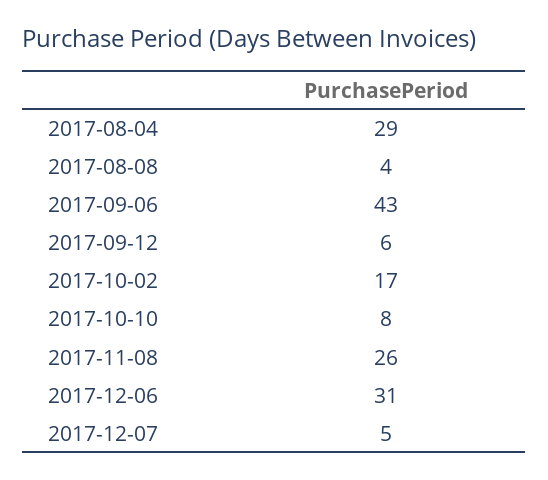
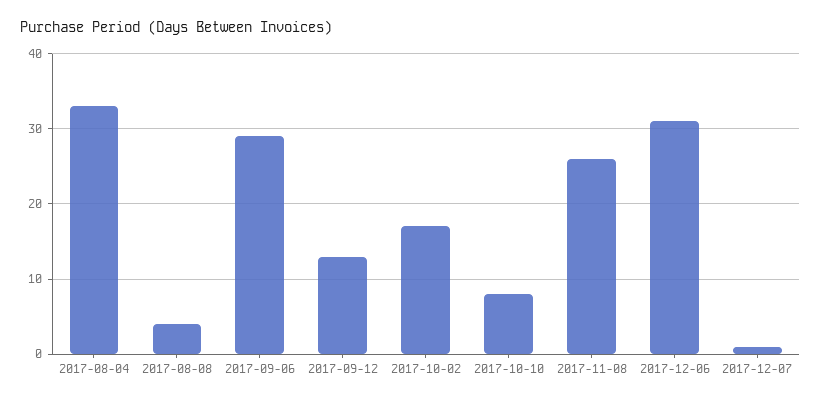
2017-08-04: 29 -> 33
2017-09-06: 43 -> 29
2017-09-12: 6 -> 13
2017-12-07: 5 -> 1

